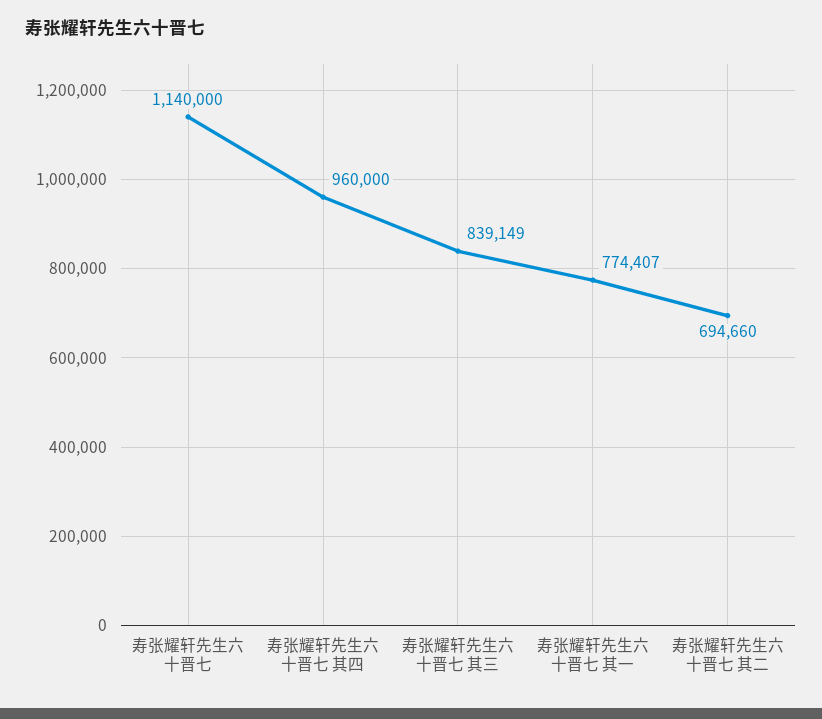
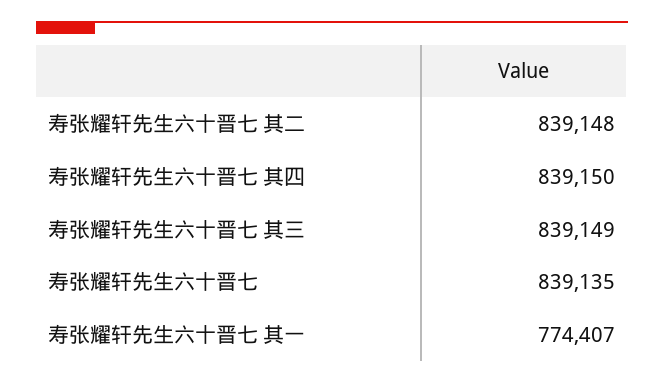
寿张耀轩先生六十晋七: 1140000 -> 839135
寿张耀轩先生六十晋七 其四: 960000 -> 839150
寿张耀轩先生六十晋七 其二: 694660 -> 839148

